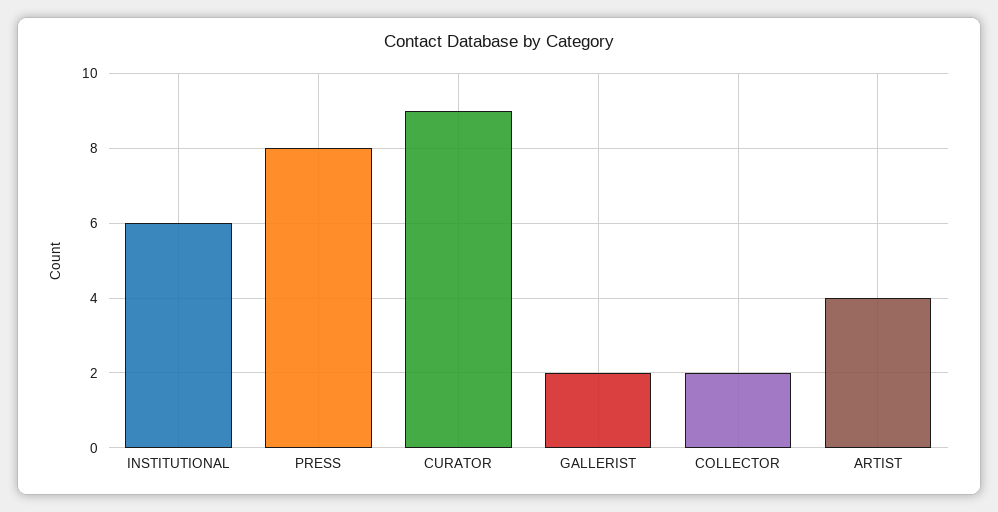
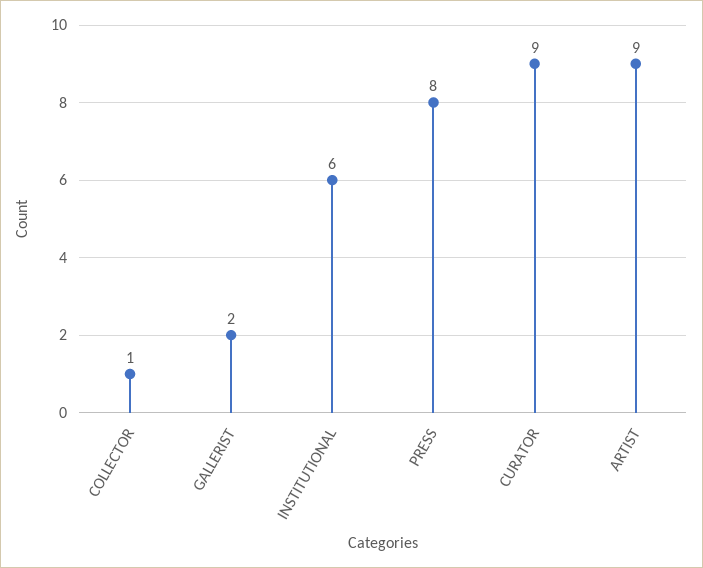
COLLECTOR: 2 -> 1
ARTIST: 4 -> 9

